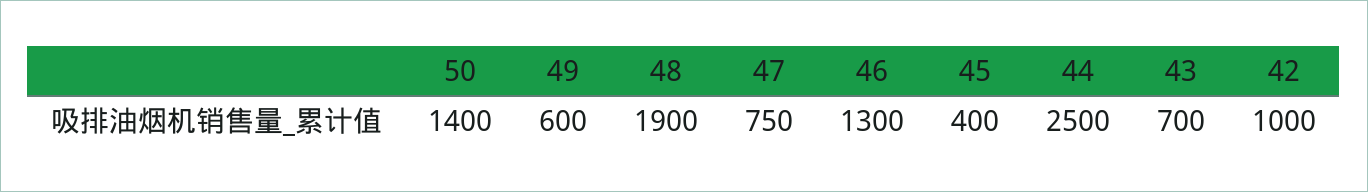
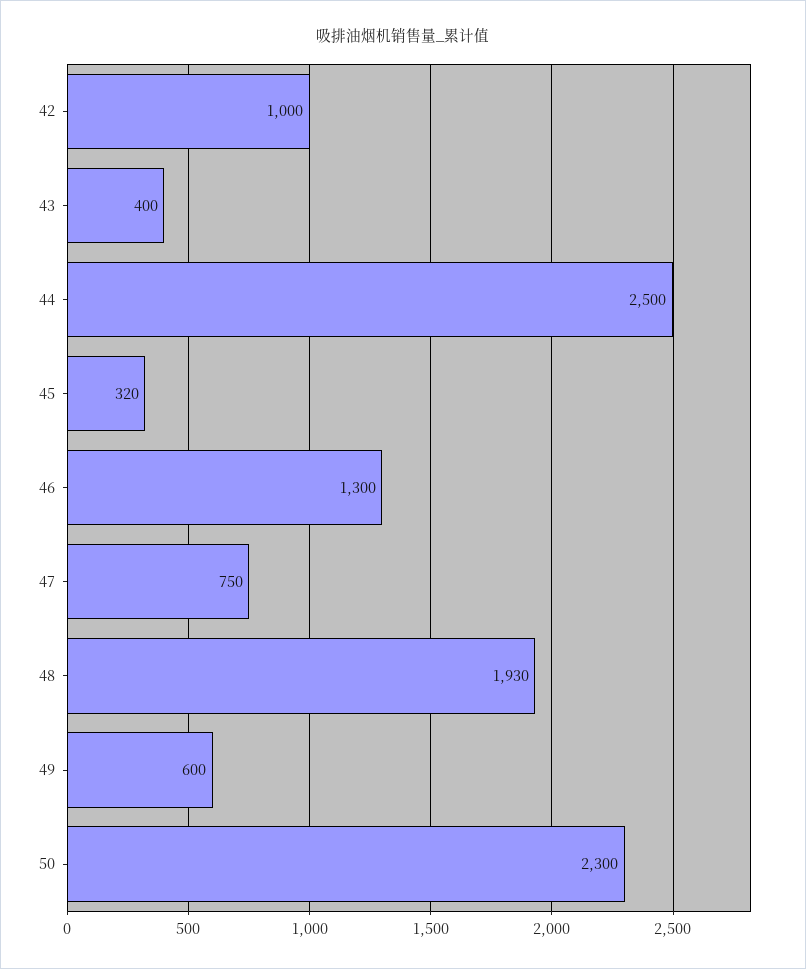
50: 1400 -> 2300
48: 1900 -> 1930
45: 400 -> 320
43: 700 -> 400

